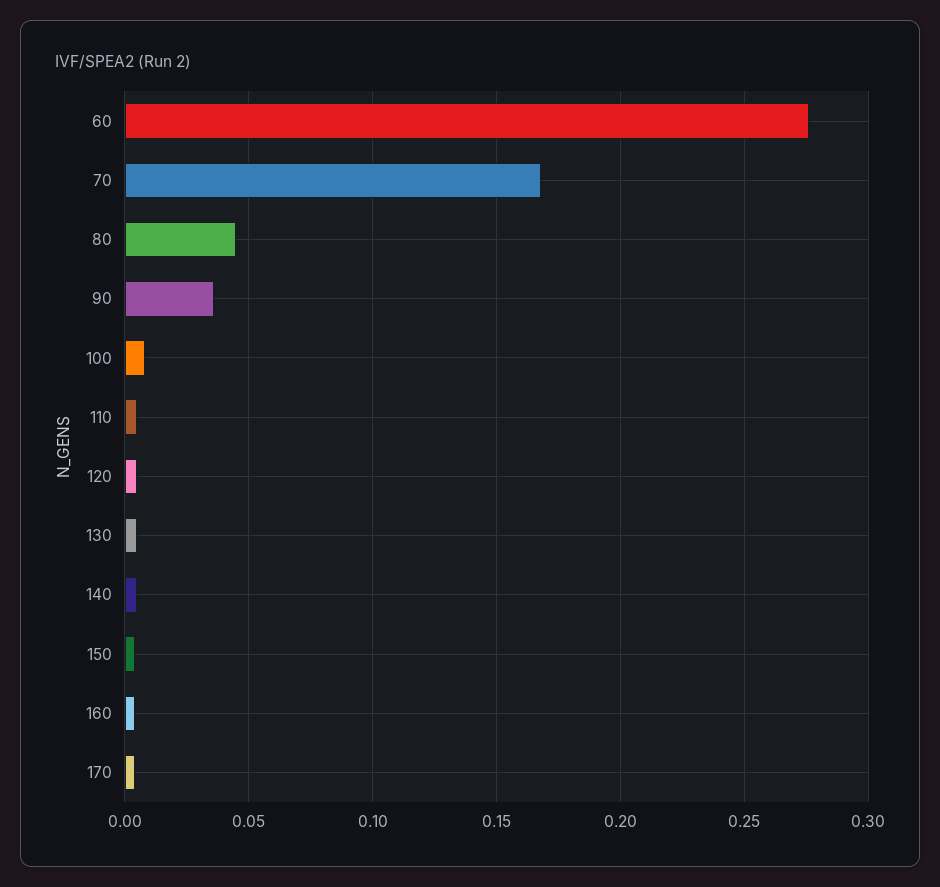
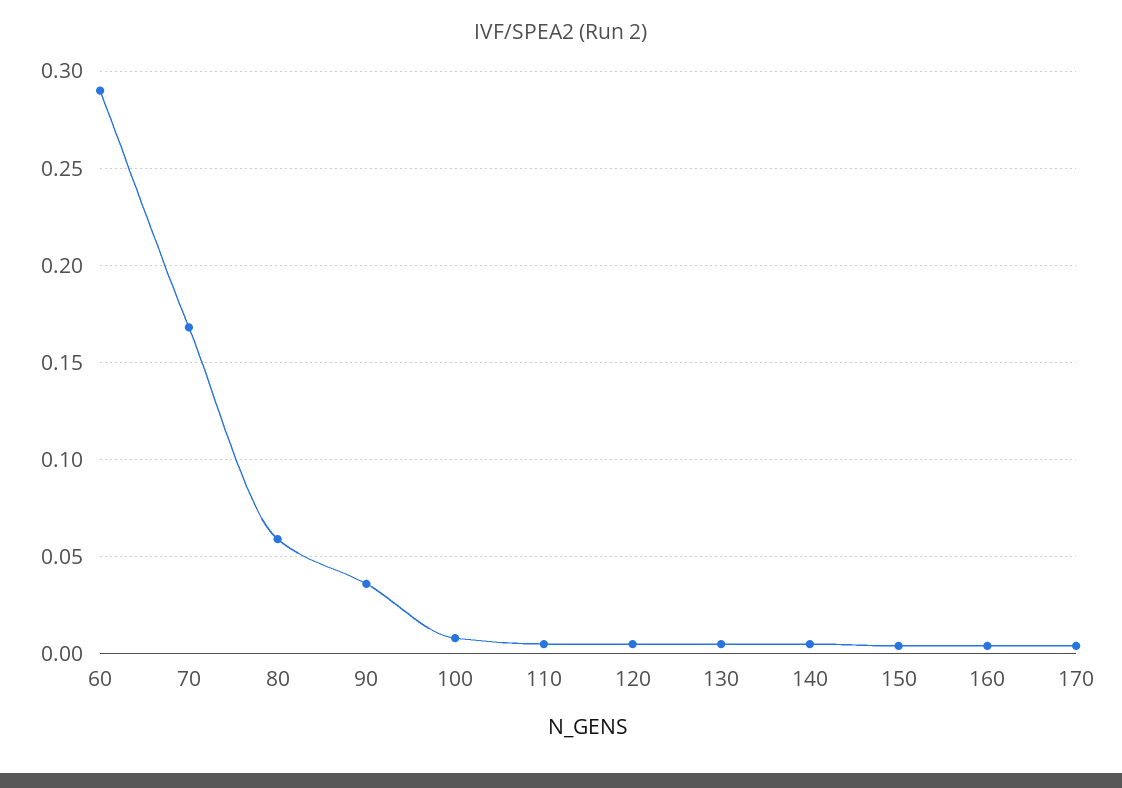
60: 0.275 -> 0.29
80: 0.045 -> 0.06

